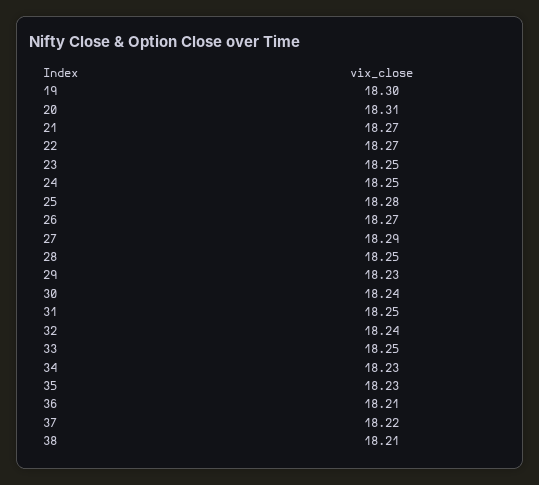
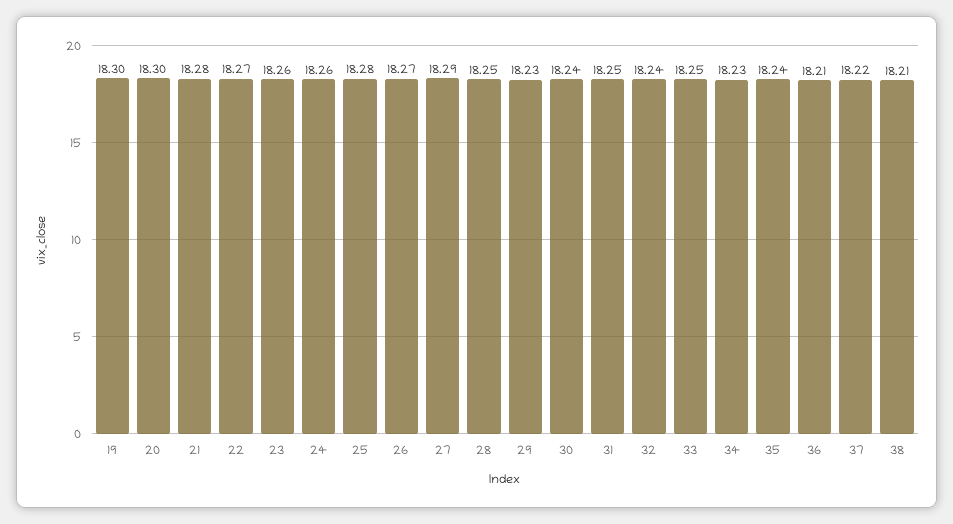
20: 18.31 -> 18.3
21: 18.27 -> 18.28
23: 18.25 -> 18.26
24: 18.25 -> 18.26
35: 18.23 -> 18.24

